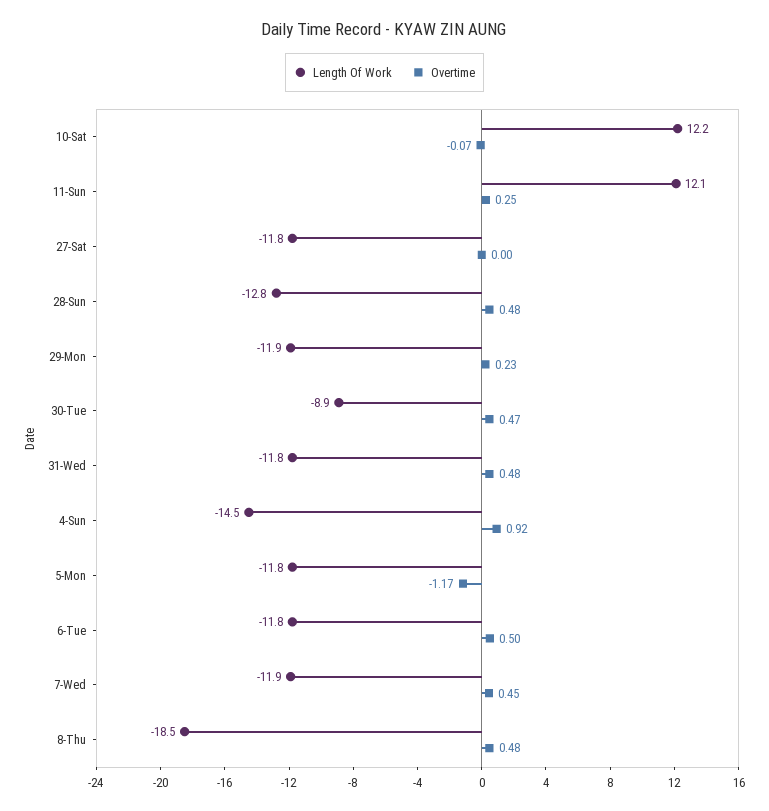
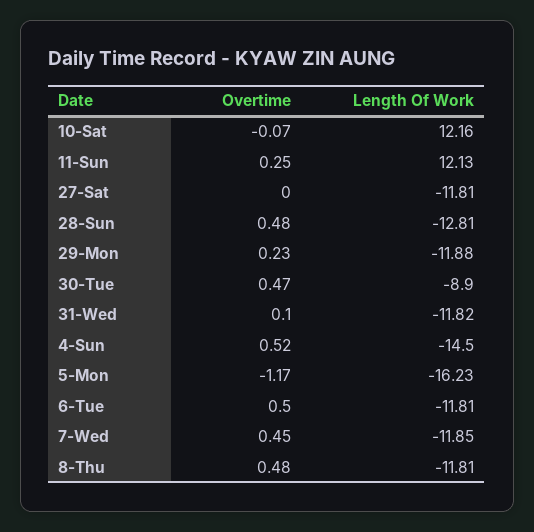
Overtime, 31-Wed: 0.48 -> 0.1
Overtime, 4-Sun: 0.92 -> 0.52
Length Of Work, 5-Mon: -11.8 -> -16.23
Length Of Work, 8-Thu: -18.5 -> -11.81

